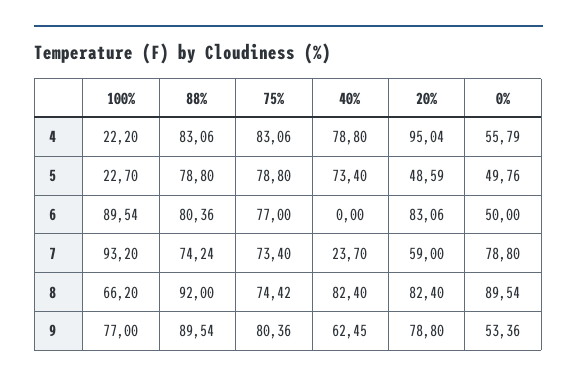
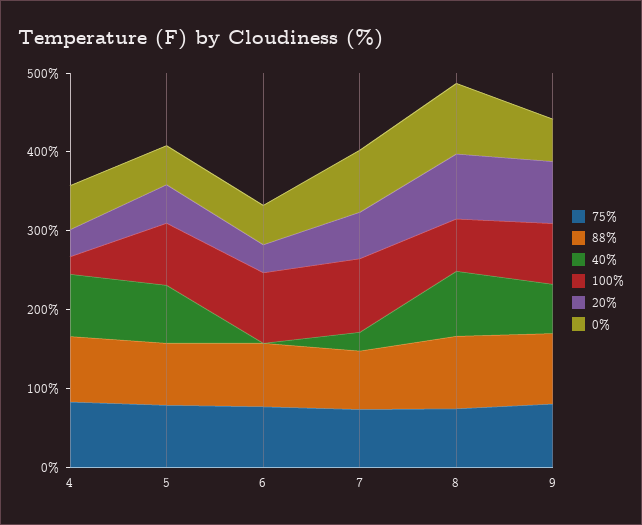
20%, 4: 95.04 -> 40
100%, 5: 22.7 -> 80
20%, 6: 83.06 -> 40

